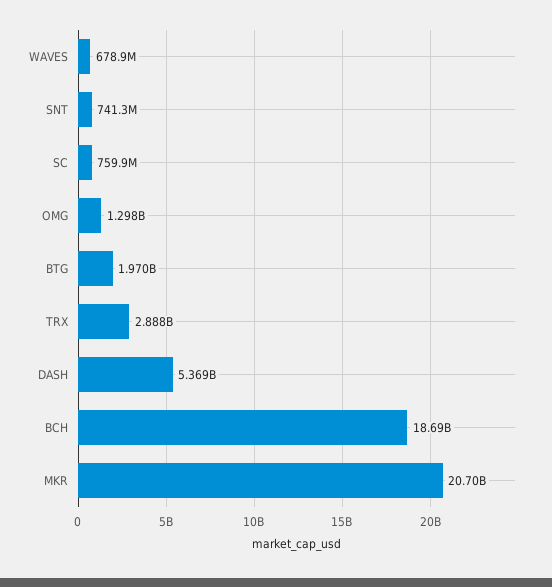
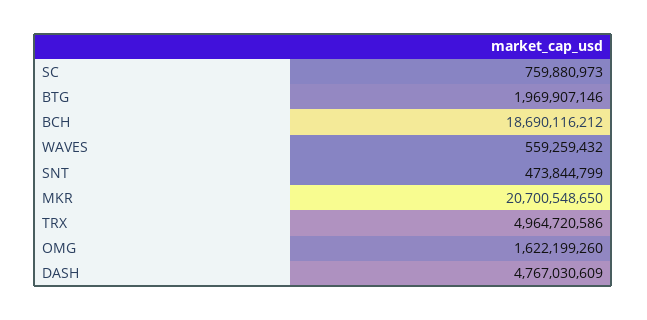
WAVES: 678900000 -> 559259432
SNT: 741300000 -> 473844799
OMG: 1298000000 -> 1622199260
TRX: 2888000000 -> 4964720586
DASH: 5369000000 -> 4767030609

